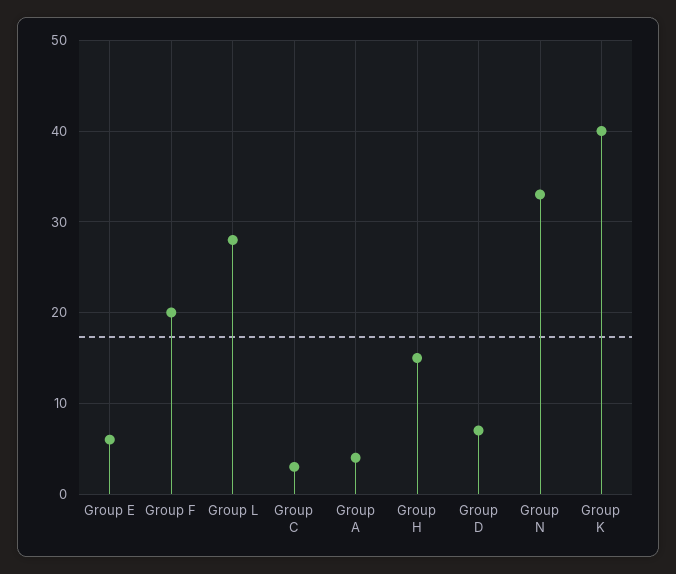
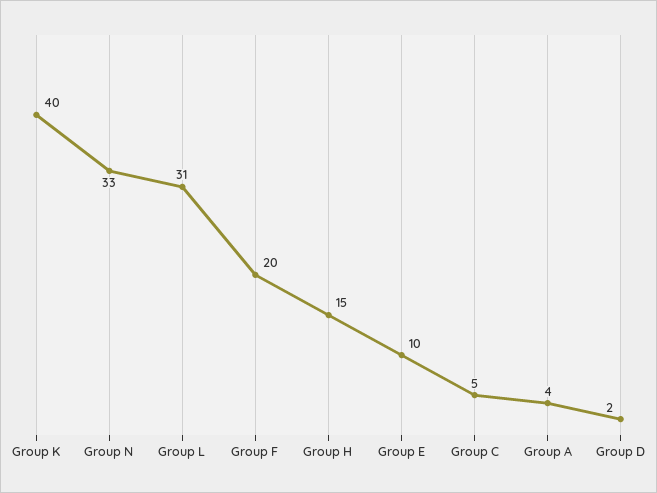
Group E: 6 -> 10
Group L: 28 -> 31
Group C: 3 -> 5
Group D: 7 -> 2

